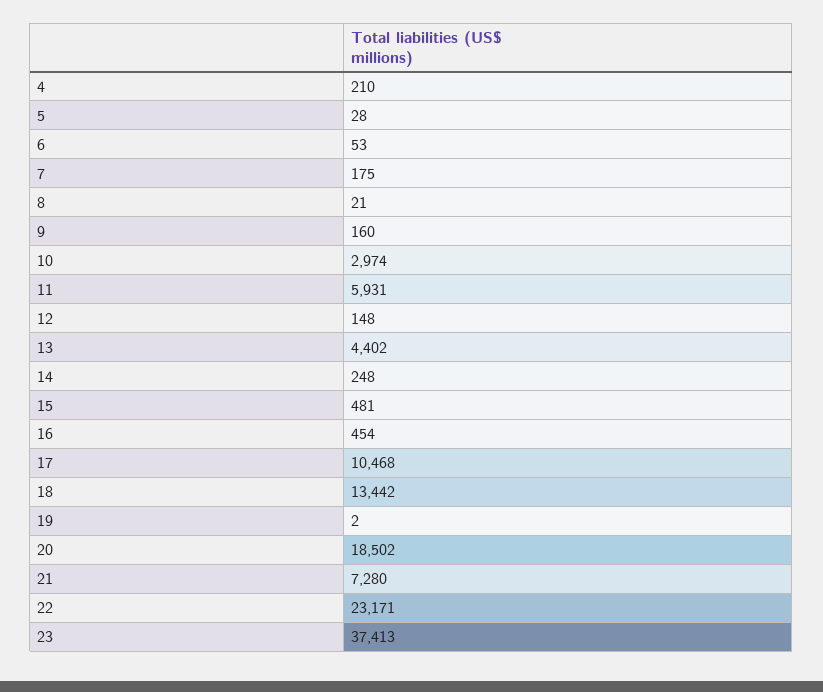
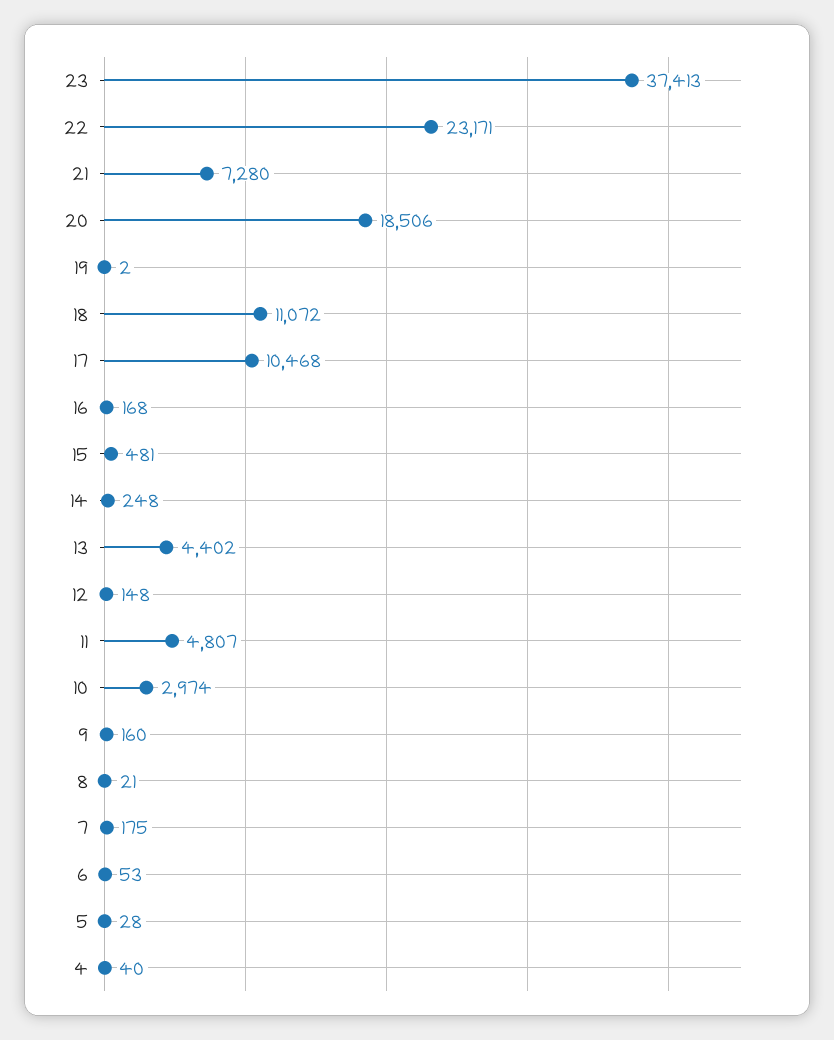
4: 210 -> 40
11: 5931 -> 4807
16: 454 -> 168
18: 13442 -> 11072
20: 18502 -> 18506

